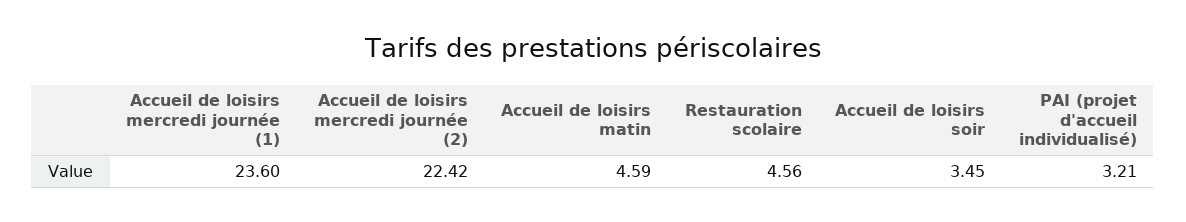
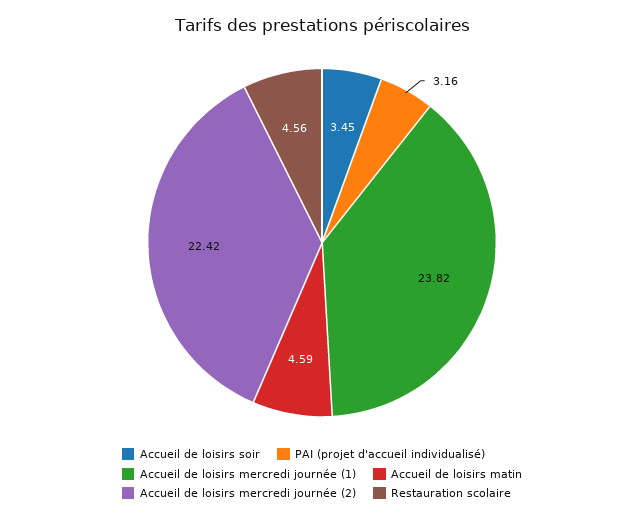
Accueil de loisirs mercredi journée (1): 23.6 -> 23.82
PAI (projet d'accueil individualisé): 3.21 -> 3.16

